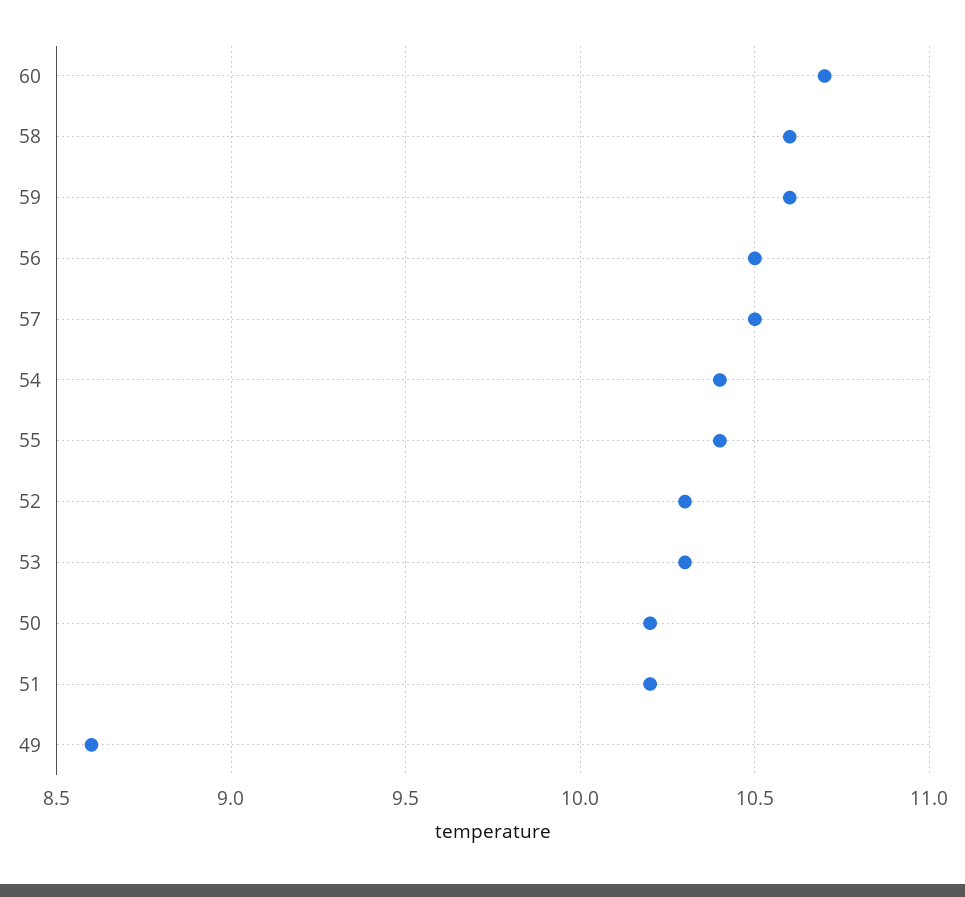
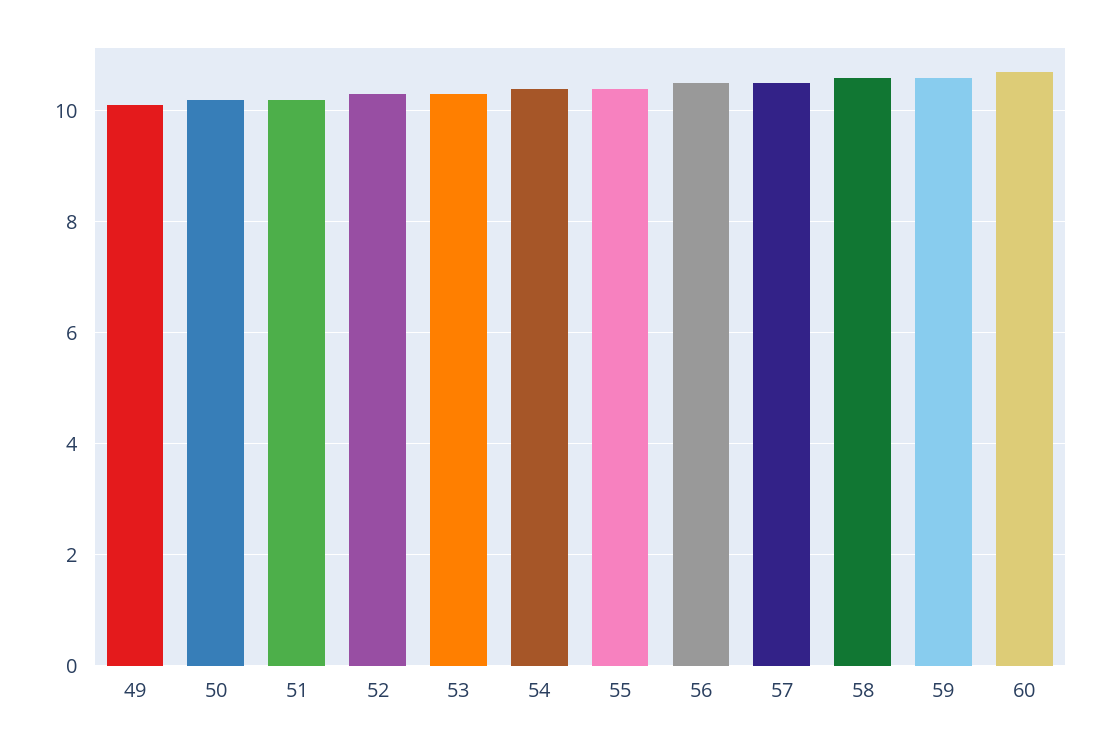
49: 8.6 -> 10

